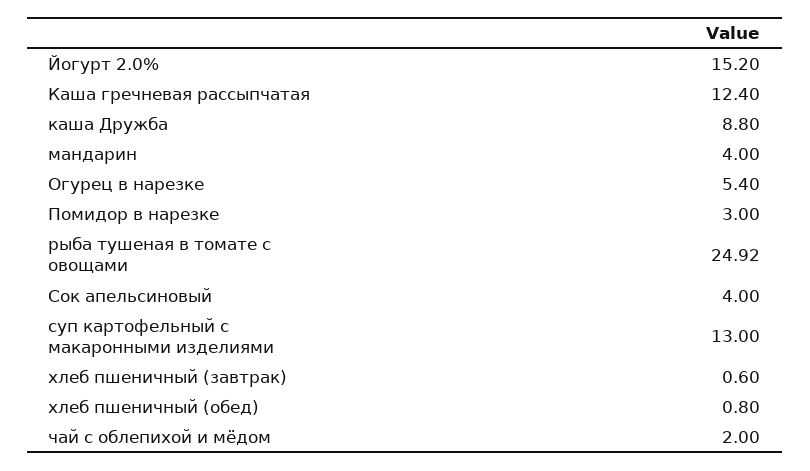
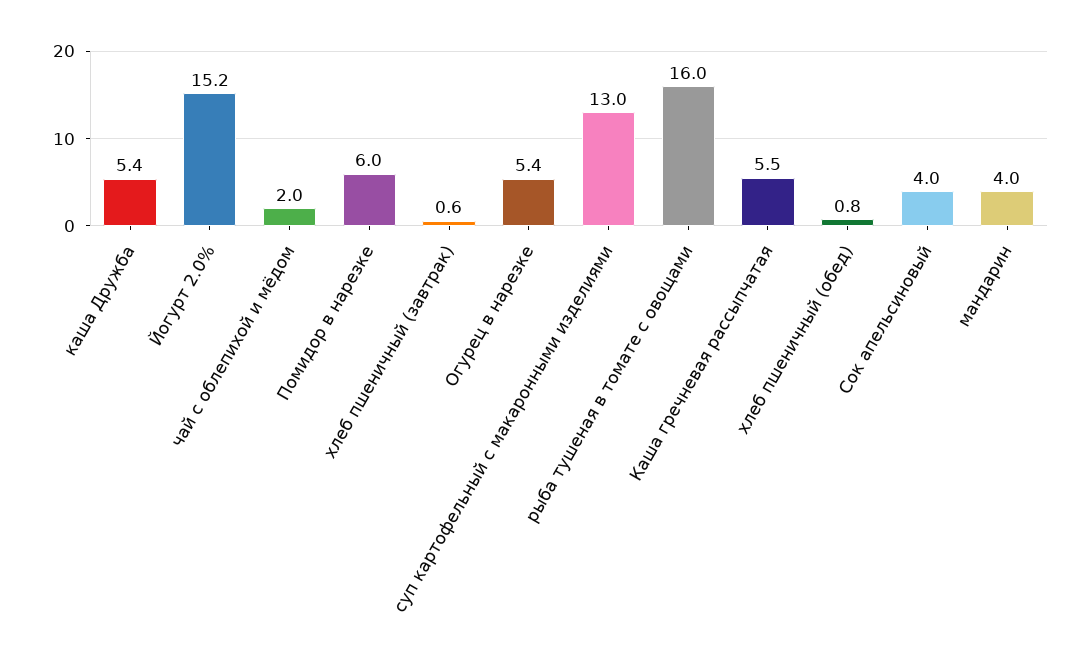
Каша гречневая рассыпчатая: 12.4 -> 5.5
каша Дружба: 8.8 -> 5.4
Помидор в нарезке: 3 -> 6
рыба тушеная в томате с овощами: 24.92 -> 16

